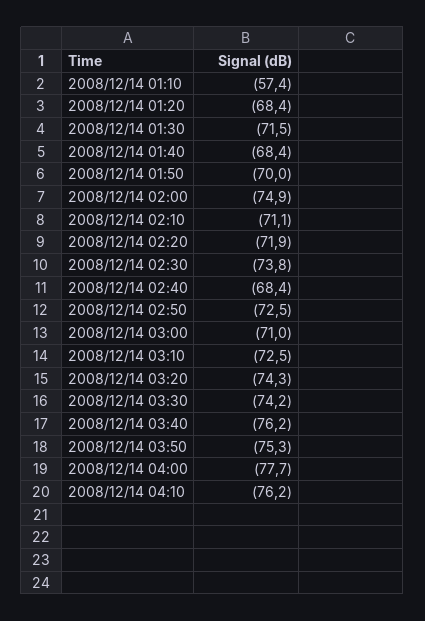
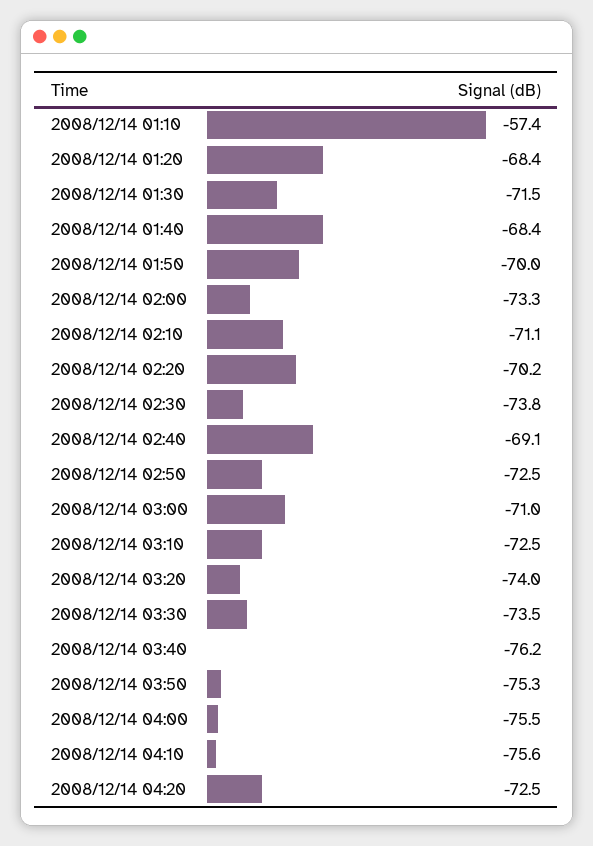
2008/12/14 02:00: -74.9 -> -73.3
2008/12/14 02:20: -71.9 -> -70.2
2008/12/14 02:40: -68.4 -> -69.1
2008/12/14 03:20: -74.3 -> -74
2008/12/14 03:30: -74.2 -> -73.5
2008/12/14 04:00: -77.7 -> -75.5
2008/12/14 04:10: -76.2 -> -75.6
2008/12/14 04:20: none -> -72.5

